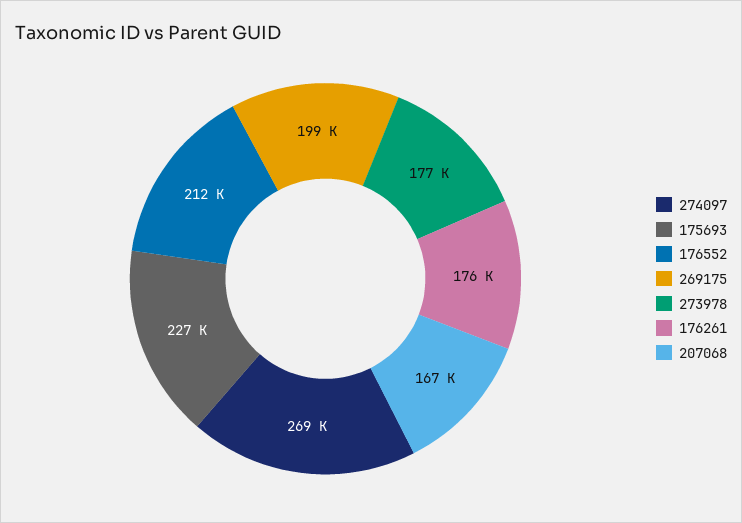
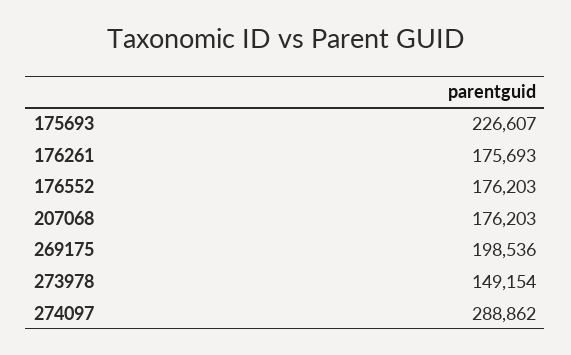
274097: 269000 -> 288862
176552: 212000 -> 176203
273978: 177000 -> 149154
207068: 167000 -> 176203

